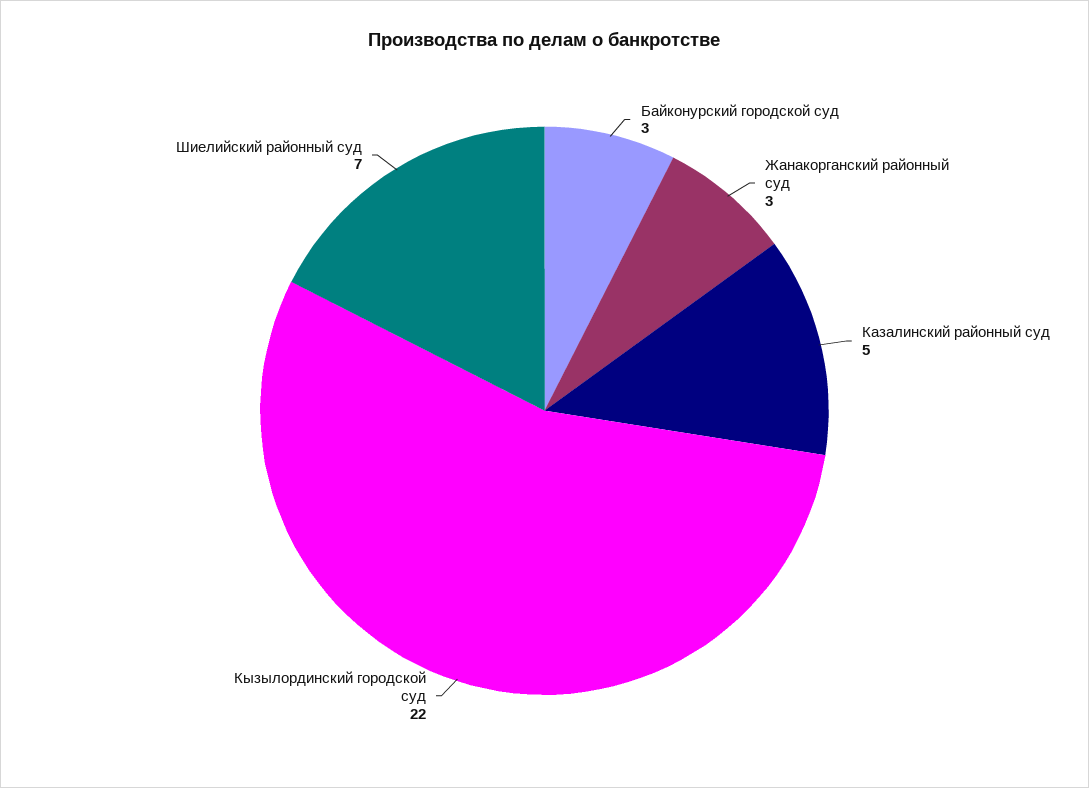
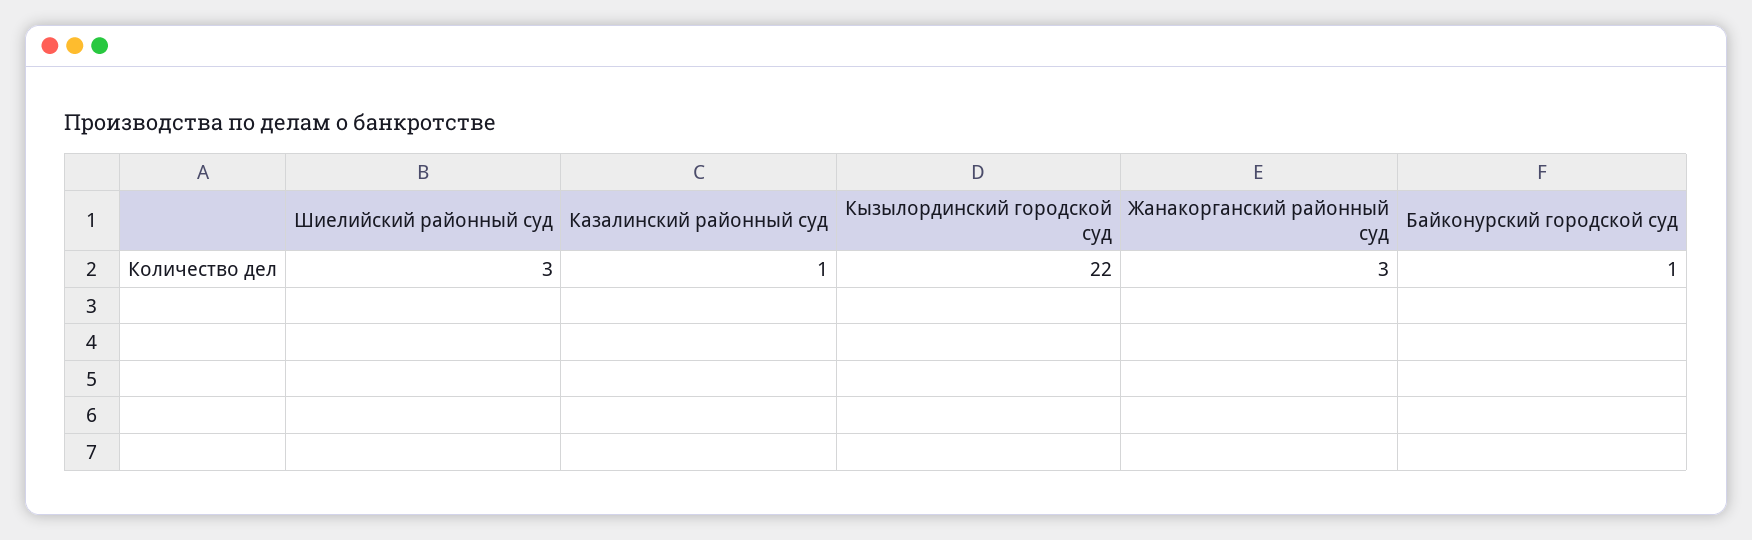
Байконурский городской суд: 3 -> 1
Казалинский районный суд: 5 -> 1
Шиелийский районный суд: 7 -> 3

